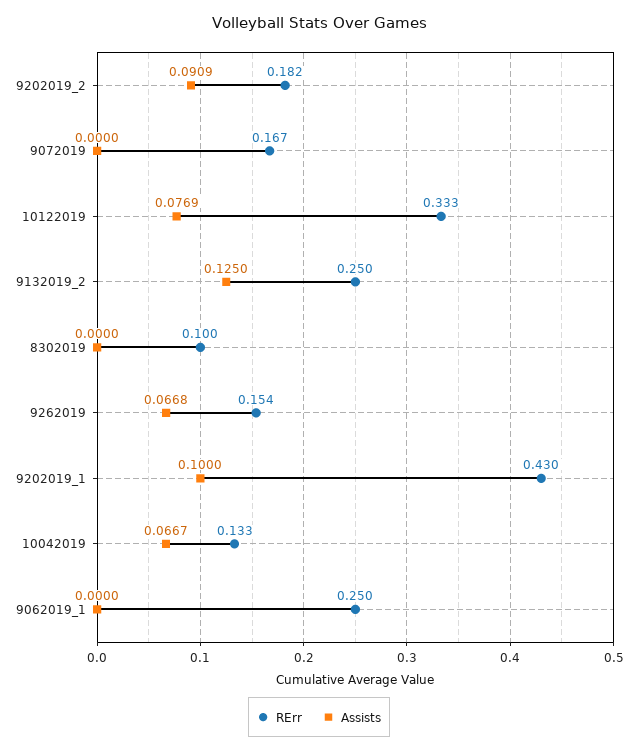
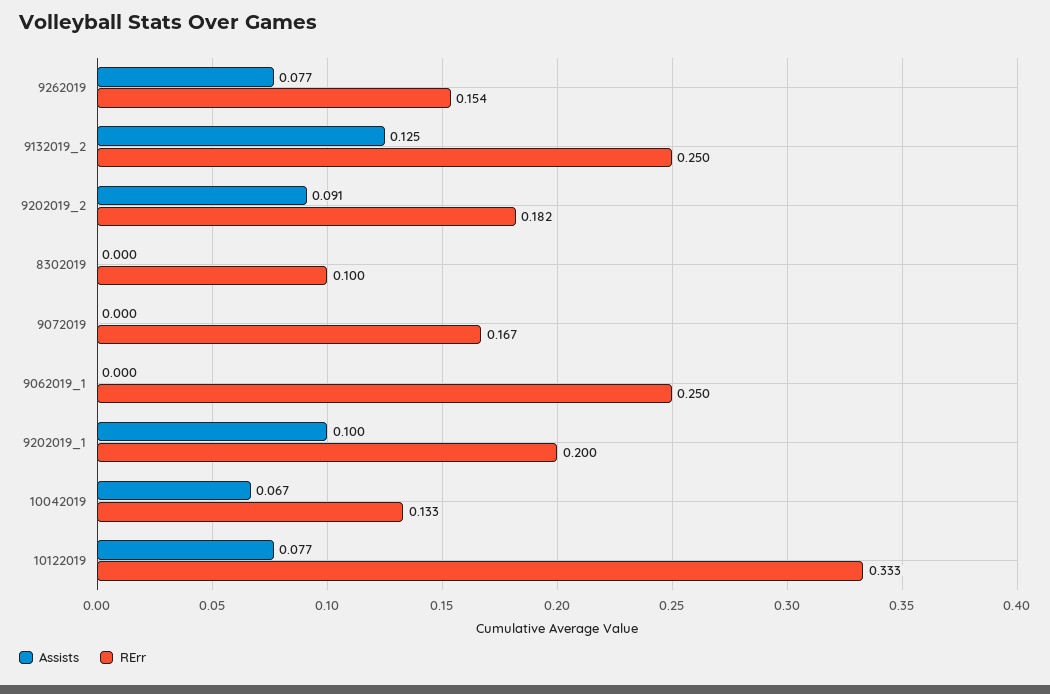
Assists, 9262019: 0.0668 -> 0.077
RErr, 9202019_1: 0.43 -> 0.2

